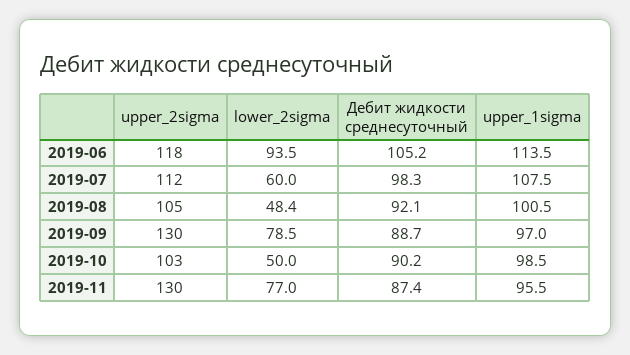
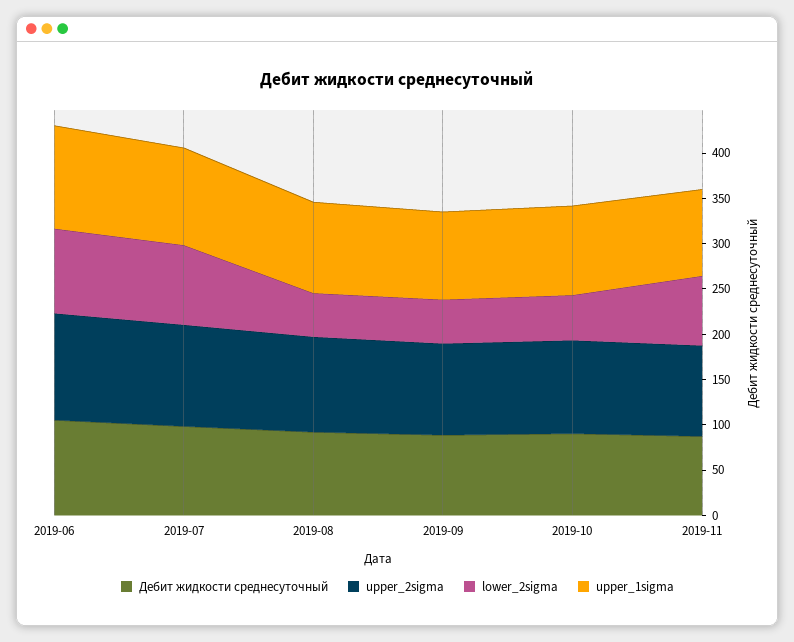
lower_2sigma, 2019-07: 60 -> 90
upper_2sigma, 2019-09: 130 -> 100
lower_2sigma, 2019-09: 78.5 -> 50
upper_2sigma, 2019-11: 130 -> 100

